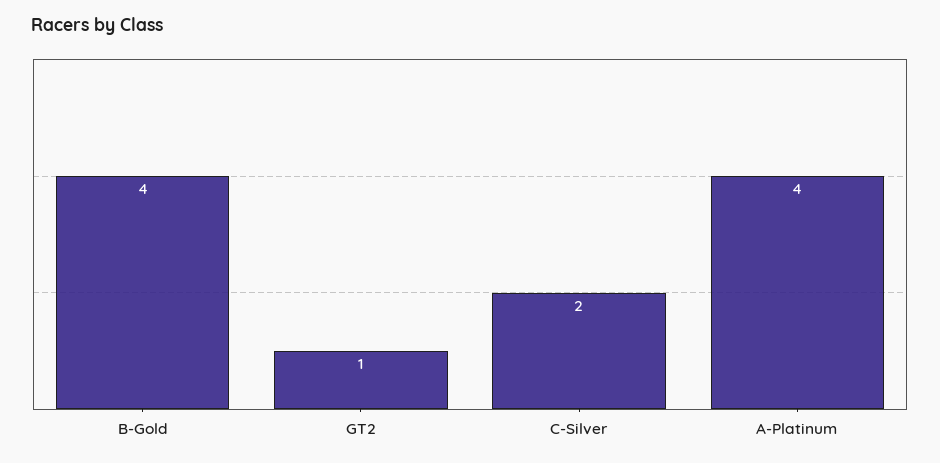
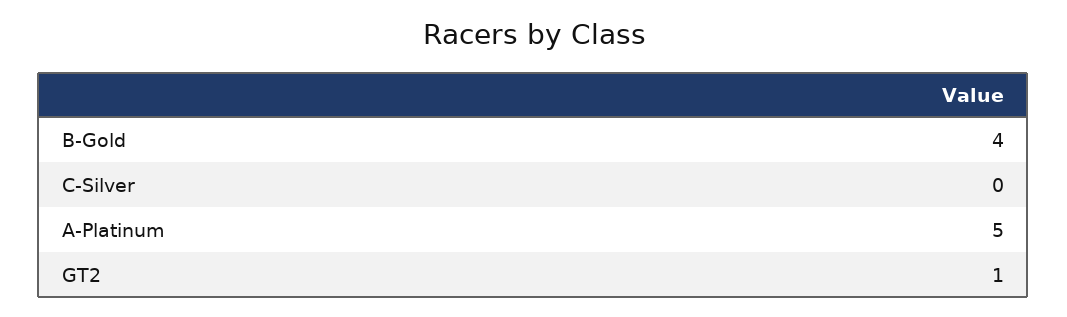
C-Silver: 2 -> 0
A-Platinum: 4 -> 5

